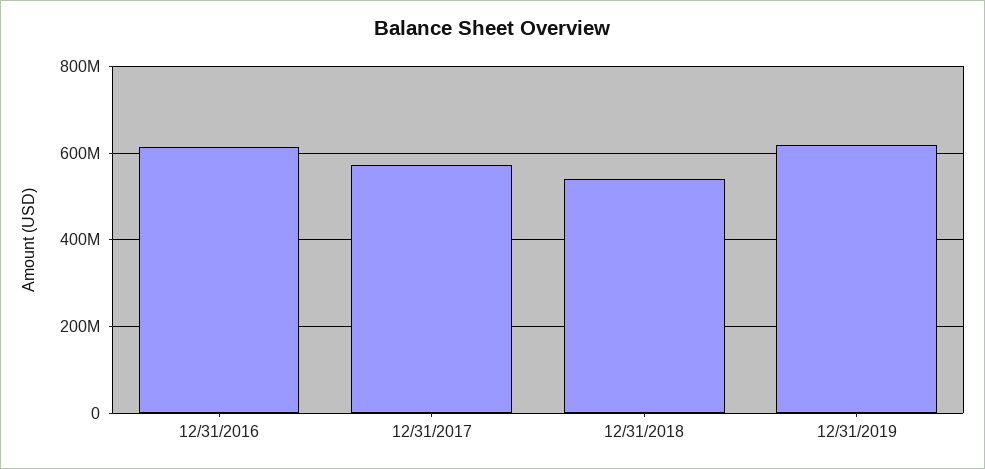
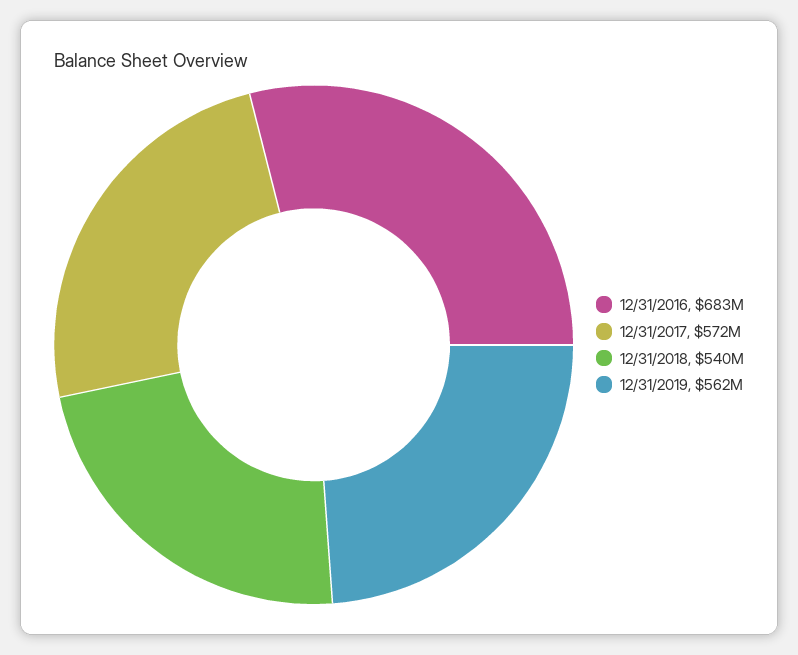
12/31/2016: 620000000 -> 683000000
12/31/2019: 620000000 -> 562000000

